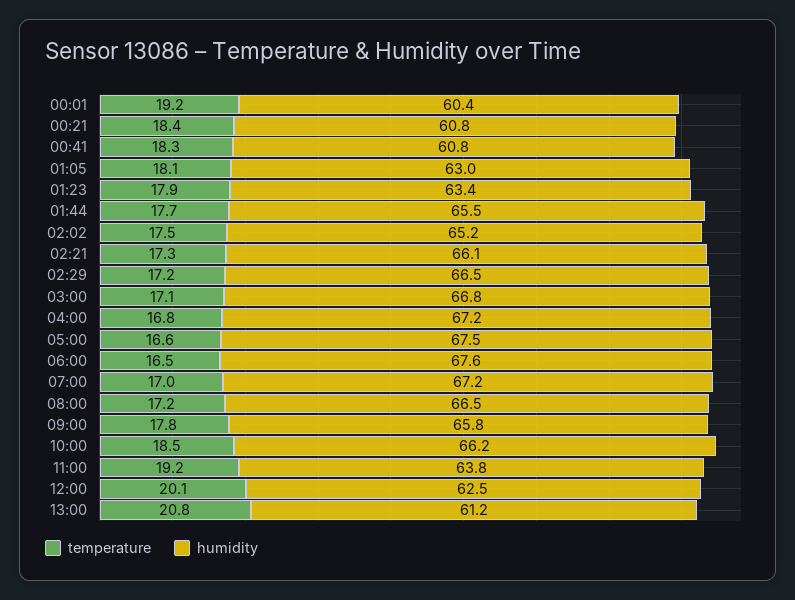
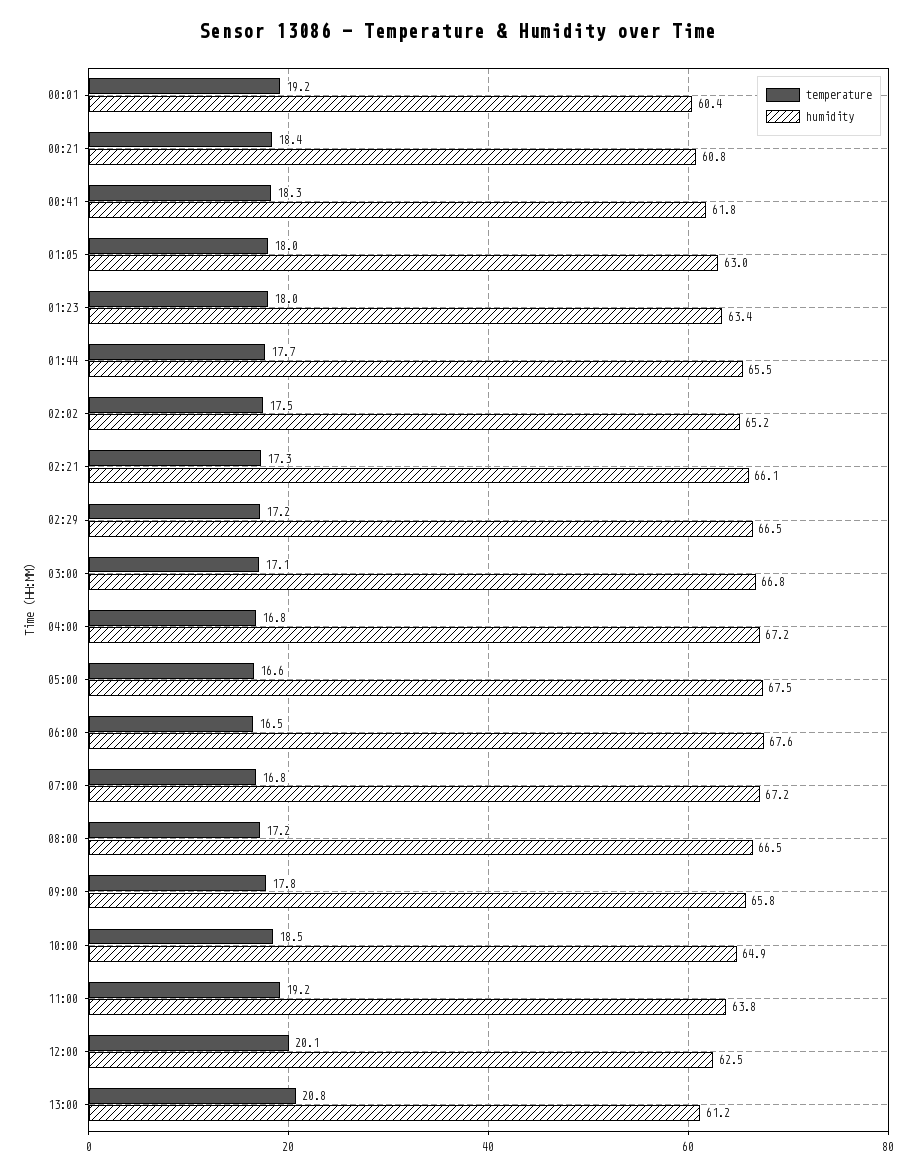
humidity, 00:41: 60.8 -> 61.8
temperature, 01:05: 18.1 -> 18
temperature, 01:23: 17.9 -> 18
temperature, 07:00: 17 -> 16.8
humidity, 10:00: 66.2 -> 64.9

